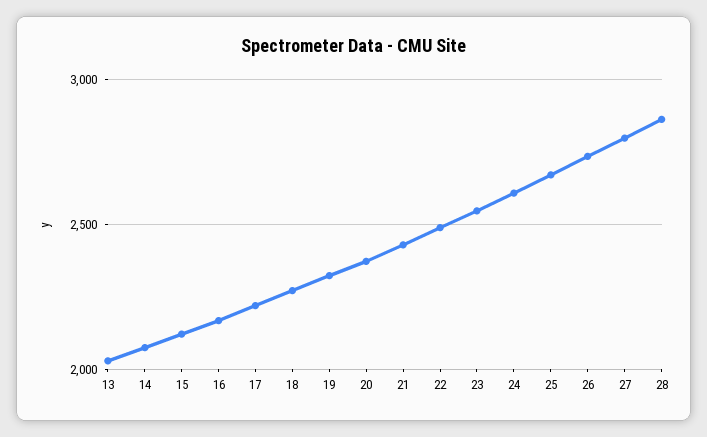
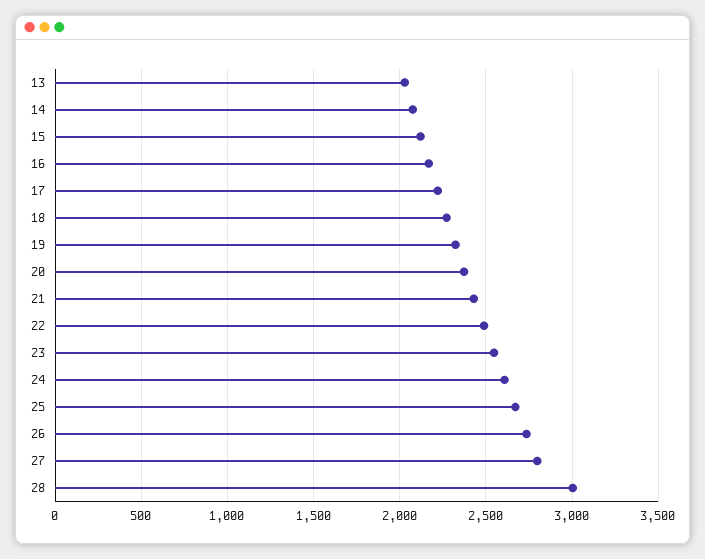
28: 2850 -> 3000

